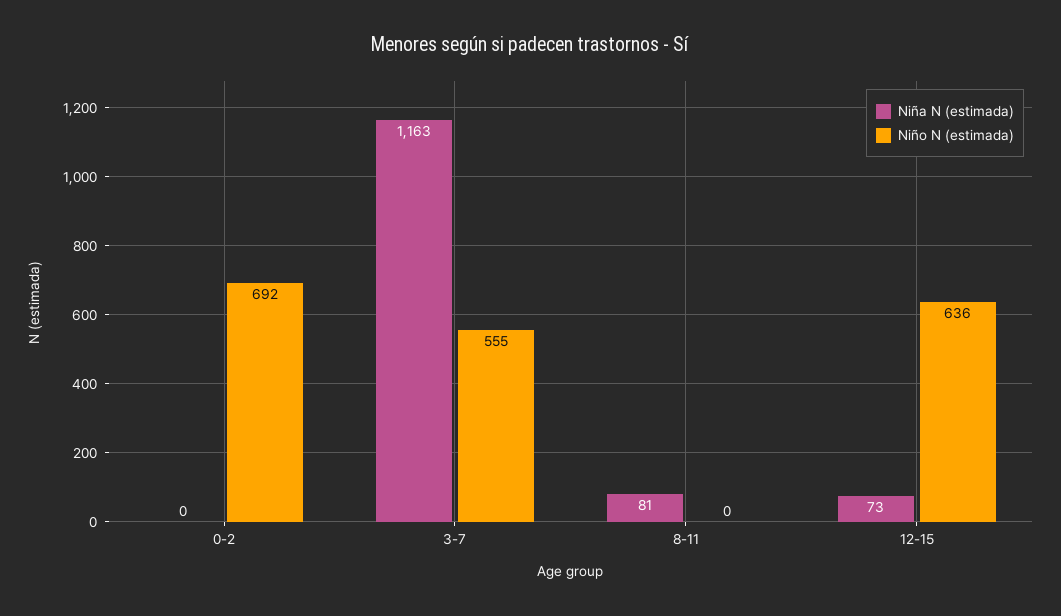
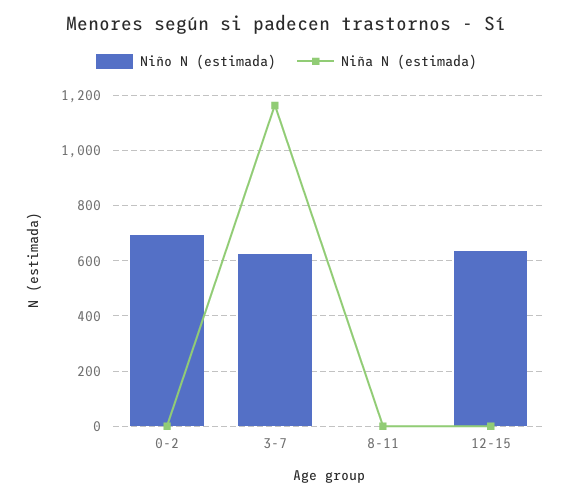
Niño N (estimada), 3-7: 555 -> 625
Niña N (estimada), 8-11: 81 -> 0
Niña N (estimada), 12-15: 73 -> 0

